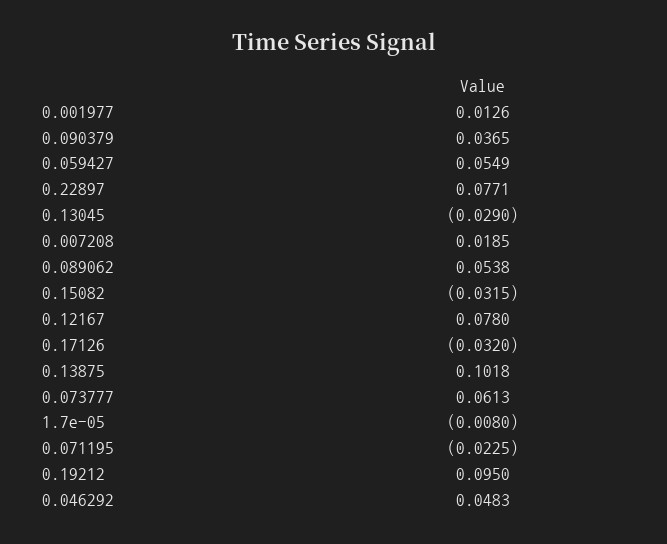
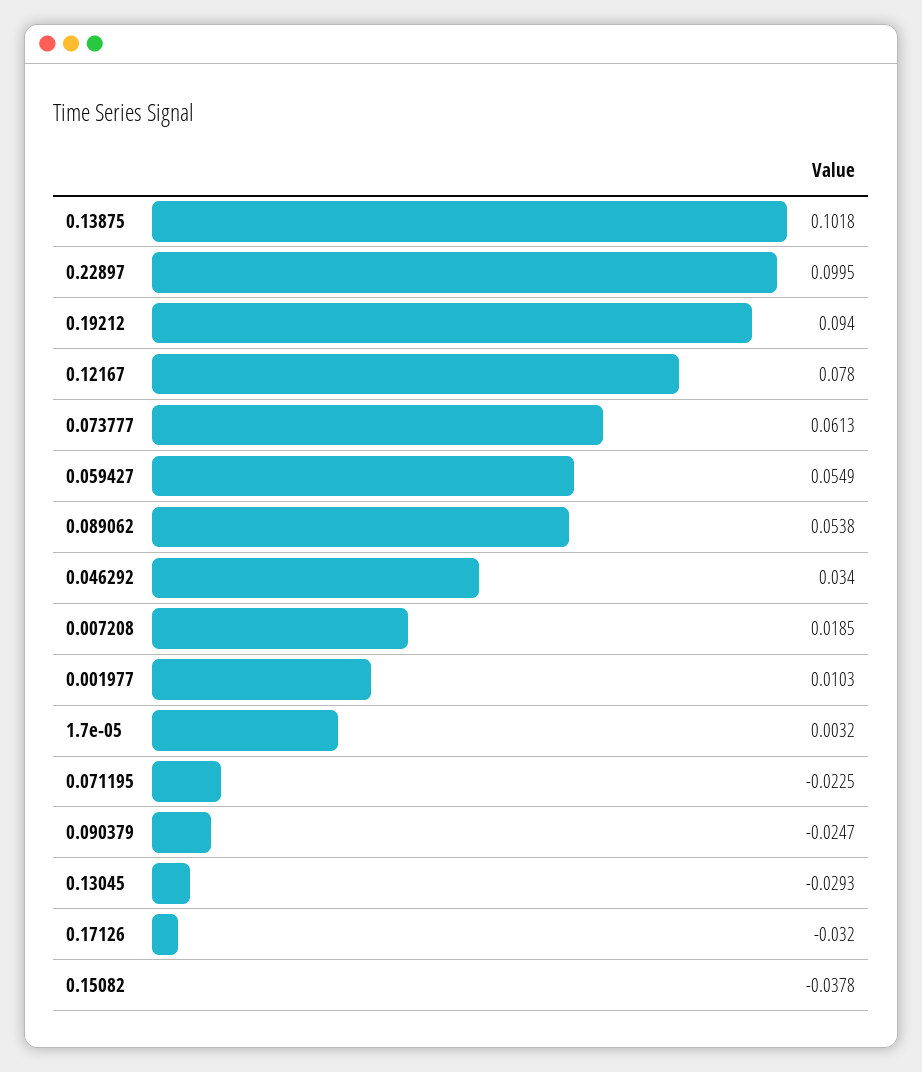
0.001977: 0.0126 -> 0.0103
0.090379: 0.0365 -> -0.0247
0.22897: 0.0771 -> 0.0995
0.13045: -0.029 -> -0.0293
0.15082: -0.0315 -> -0.0378
1.7e-05: -0.008 -> 0.0032
0.19212: 0.095 -> 0.094
0.046292: 0.0483 -> 0.034

